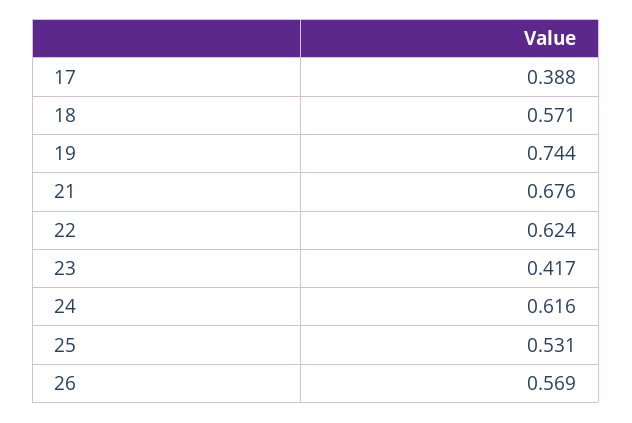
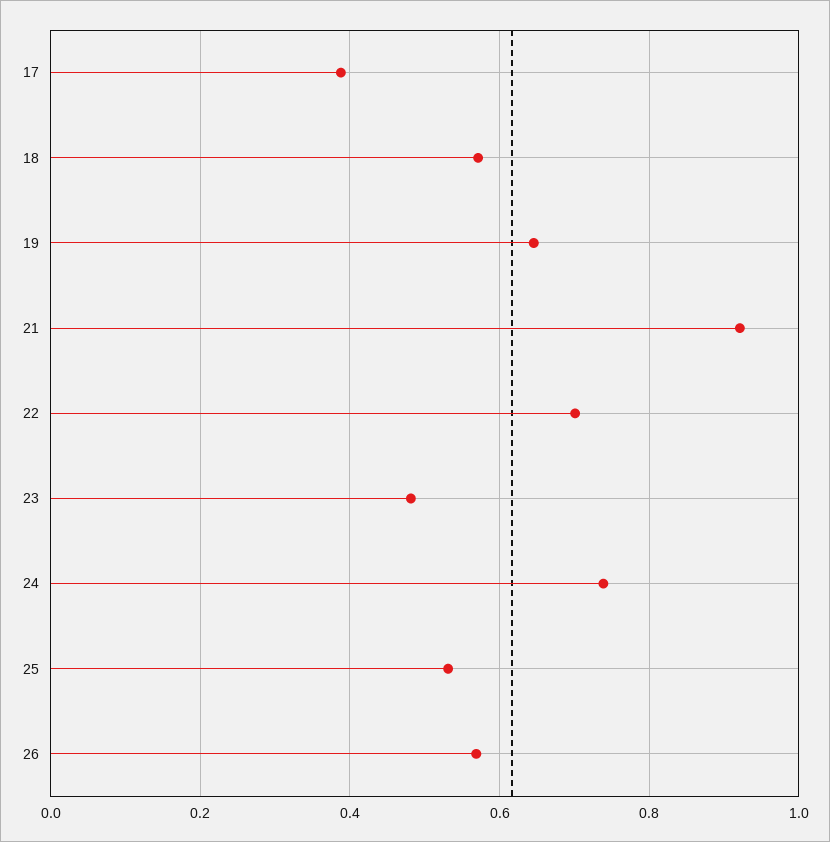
19: 0.744 -> 0.64
21: 0.676 -> 0.92
22: 0.624 -> 0.7
23: 0.417 -> 0.48
24: 0.616 -> 0.74

